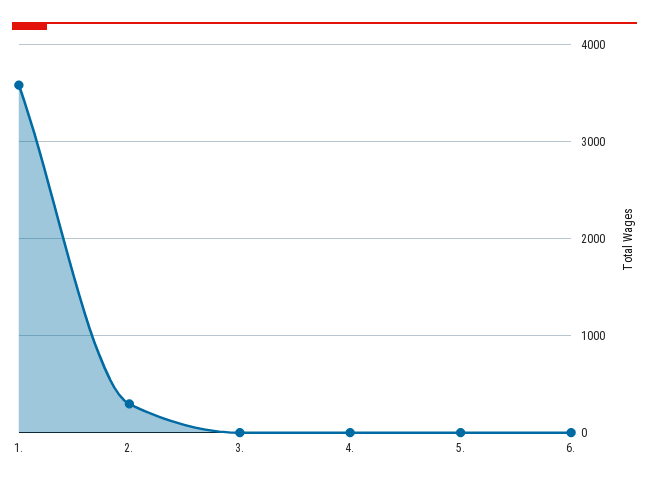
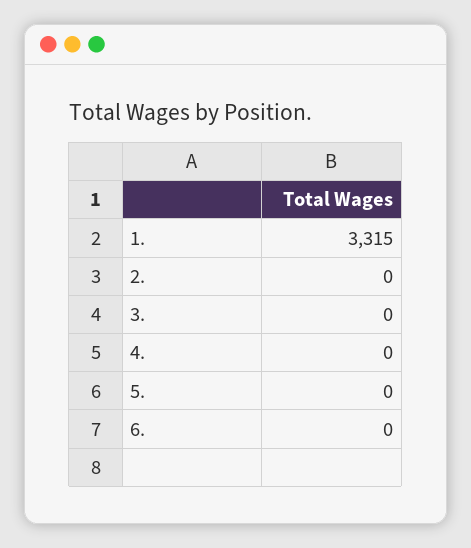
1.: 3600 -> 3315
2.: 300 -> 0

